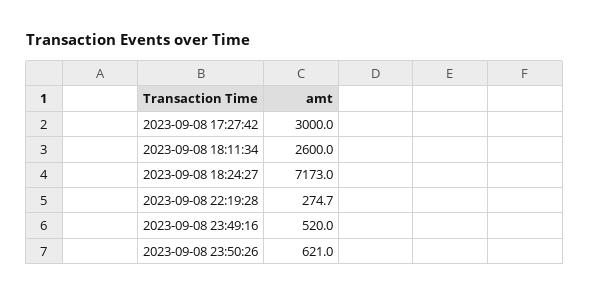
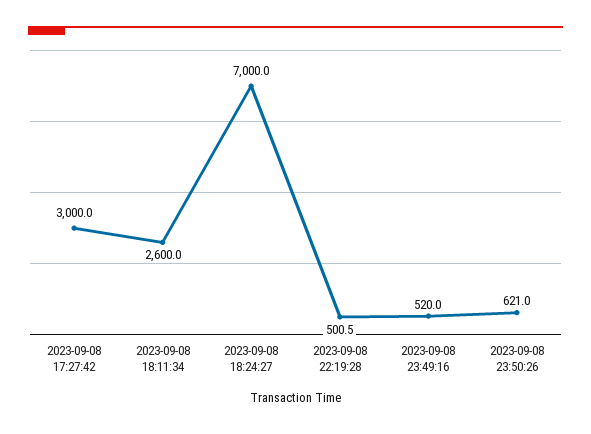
2023-09-08 18:24:27: 7173 -> 7000
2023-09-08 22:19:28: 274.7 -> 500.5

